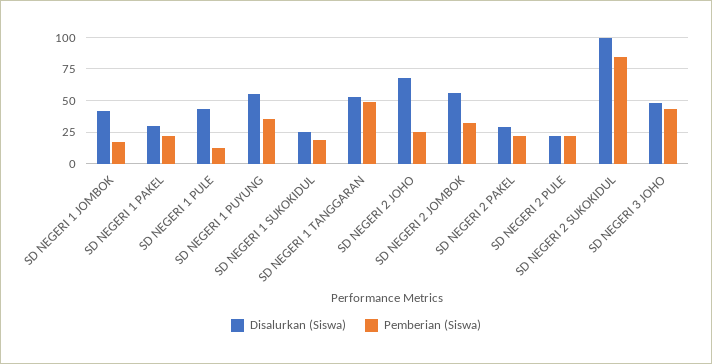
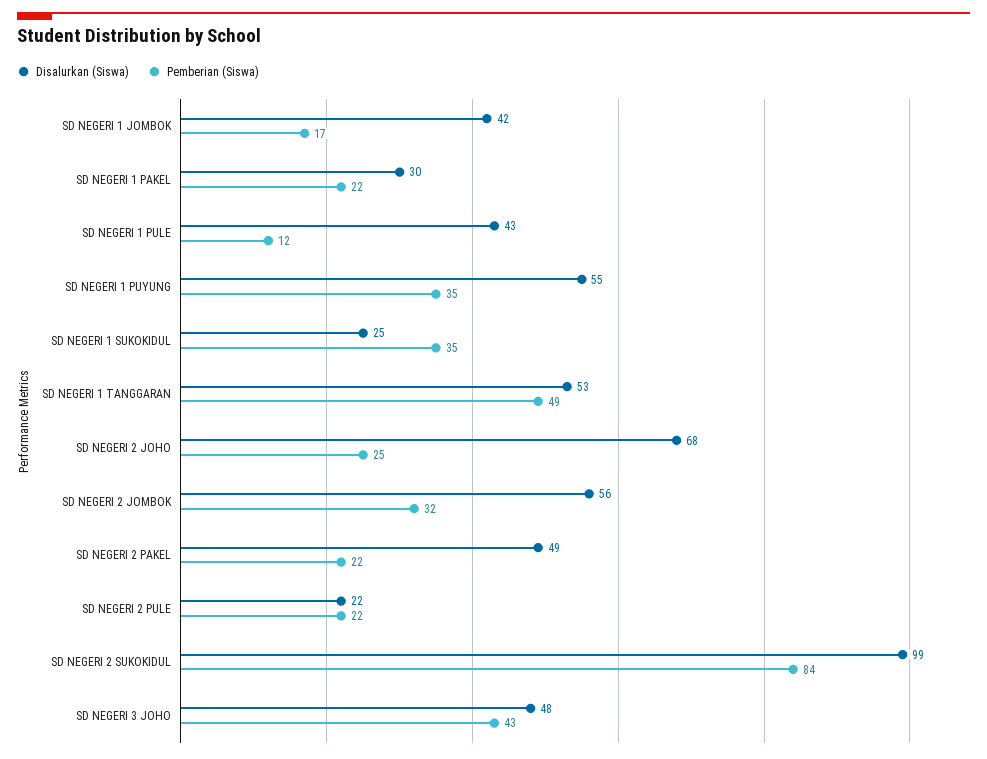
Pemberian (Siswa), SD NEGERI 1 SUKOKIDUL: 20 -> 35
Disalurkan (Siswa), SD NEGERI 2 PAKEL: 30 -> 49

